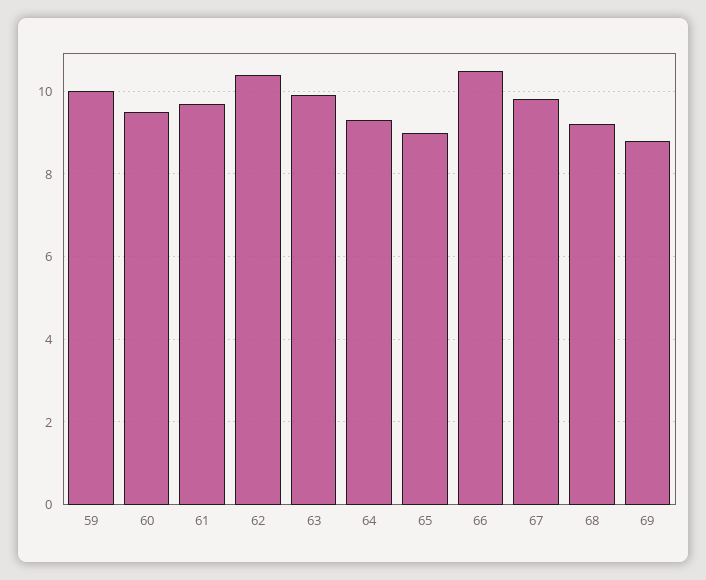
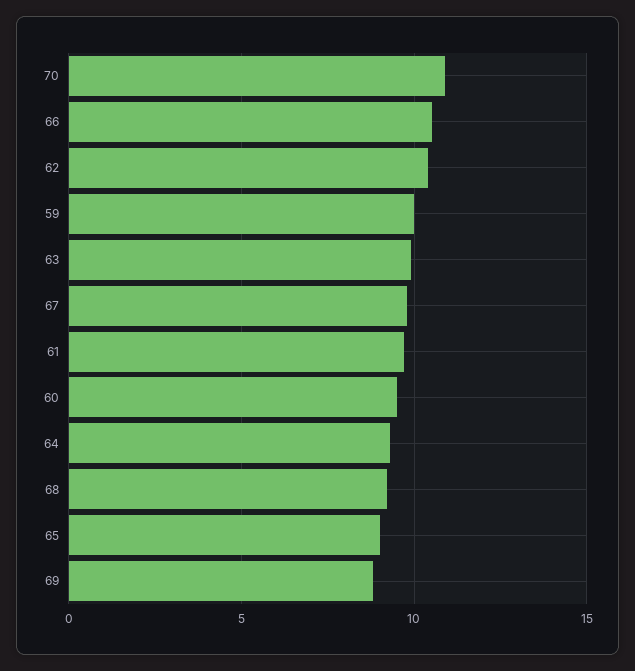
70: none -> 11

